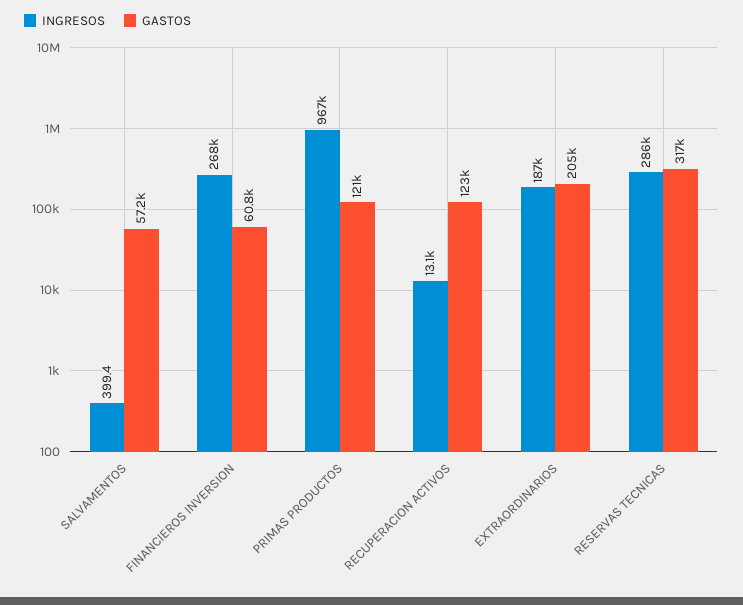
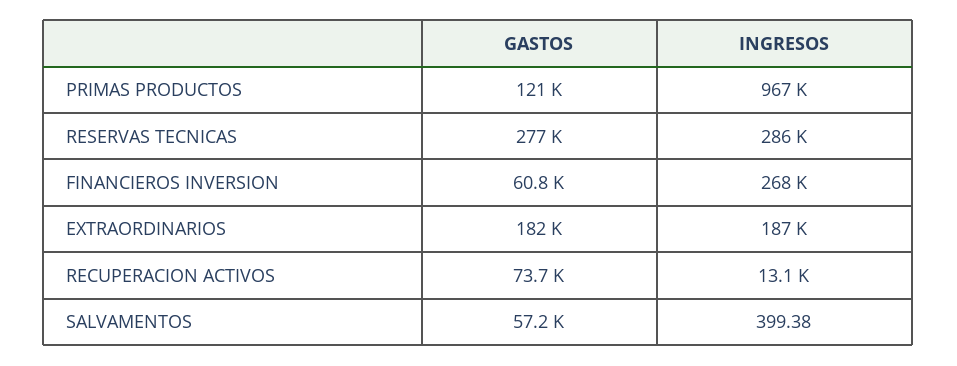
GASTOS, RECUPERACION ACTIVOS: 123000 -> 73700
GASTOS, EXTRAORDINARIOS: 205000 -> 182000
GASTOS, RESERVAS TECNICAS: 317000 -> 277000

